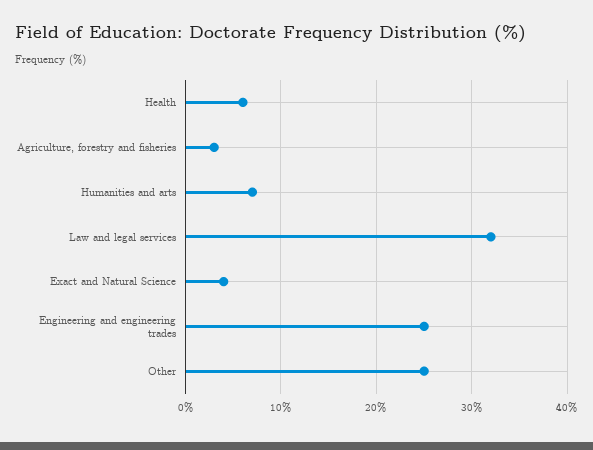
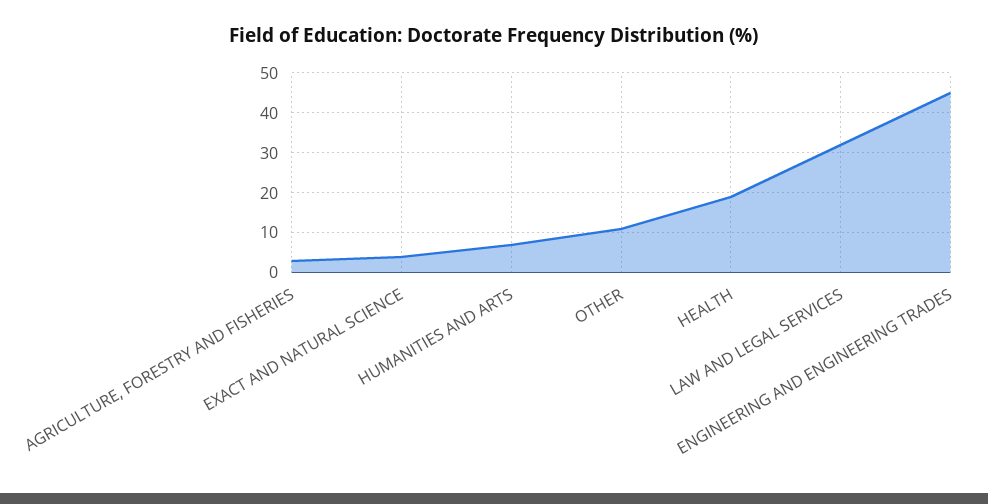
Health: 6 -> 20
Engineering and engineering trades: 25 -> 45
Other: 25 -> 10

